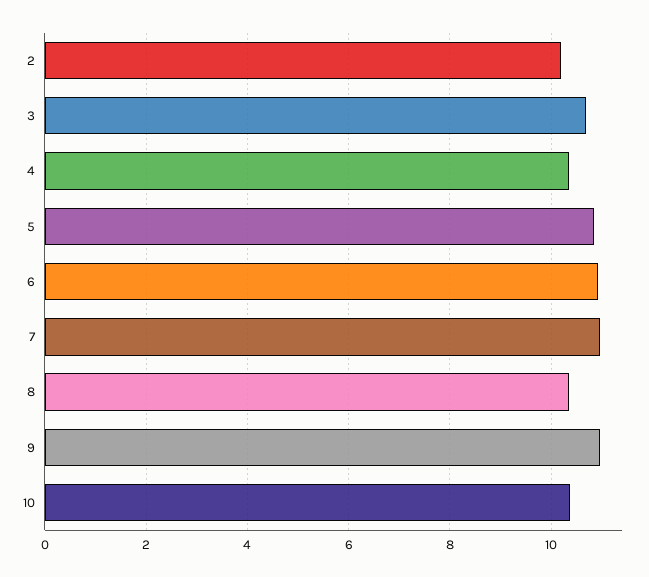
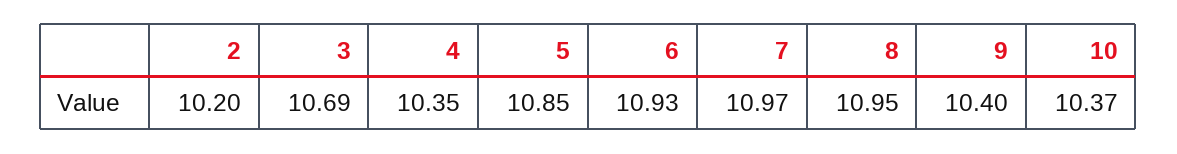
8: 10.4 -> 10.95
9: 11 -> 10.4

